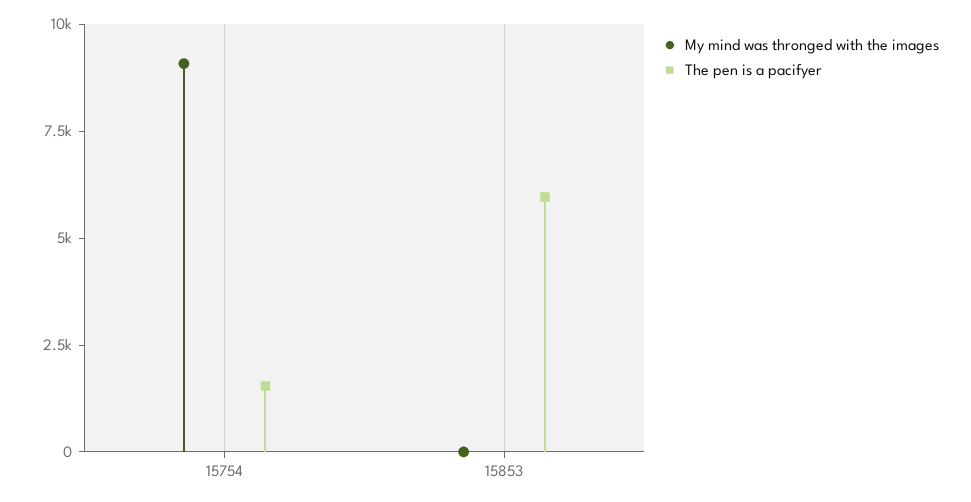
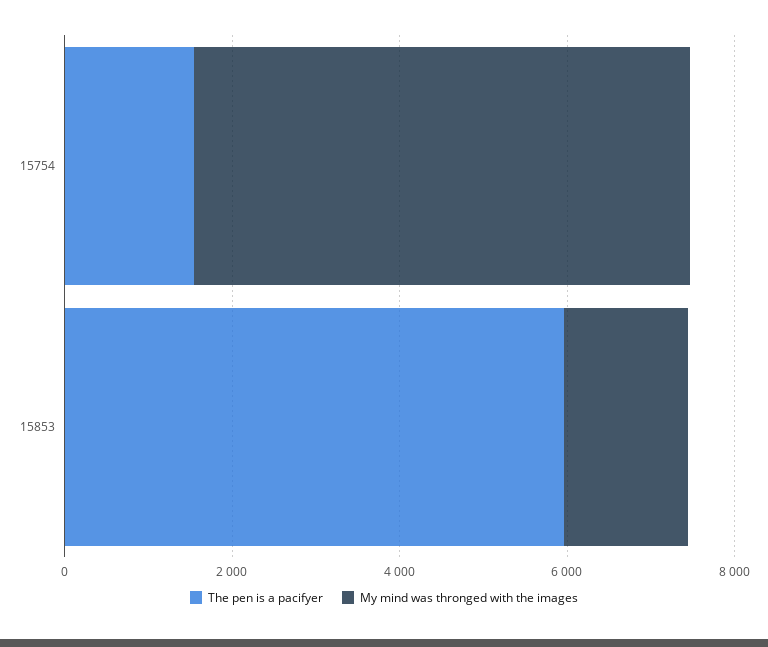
My mind was thronged with the images, 15754: 9000 -> 6000
My mind was thronged with the images, 15853: 0 -> 1500

